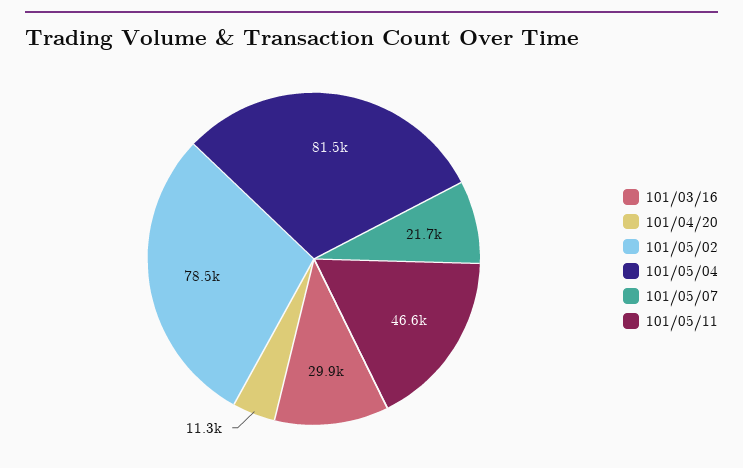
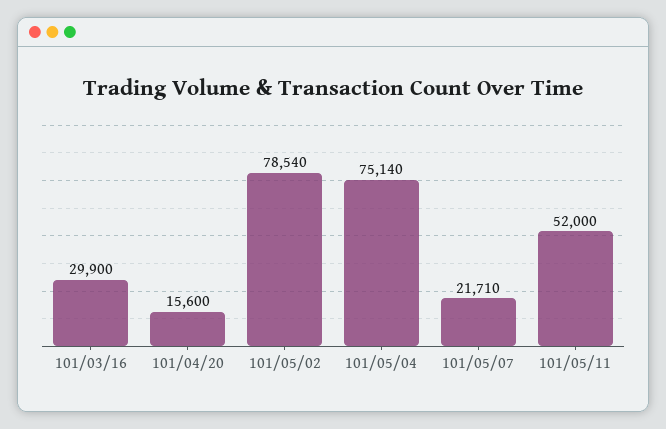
101/04/20: 11300 -> 15600
101/05/04: 81500 -> 75140
101/05/11: 46600 -> 52000

